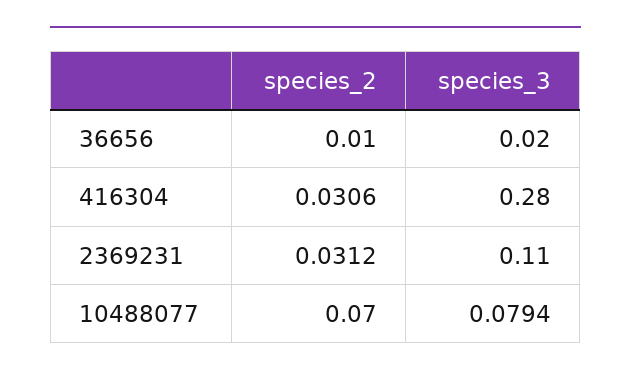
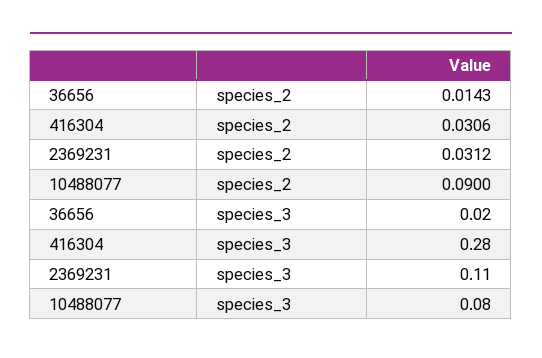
species_2, 36656: 0.01 -> 0.0143
species_2, 10488077: 0.07 -> 0.09
species_3, 10488077: 0.0794 -> 0.08

